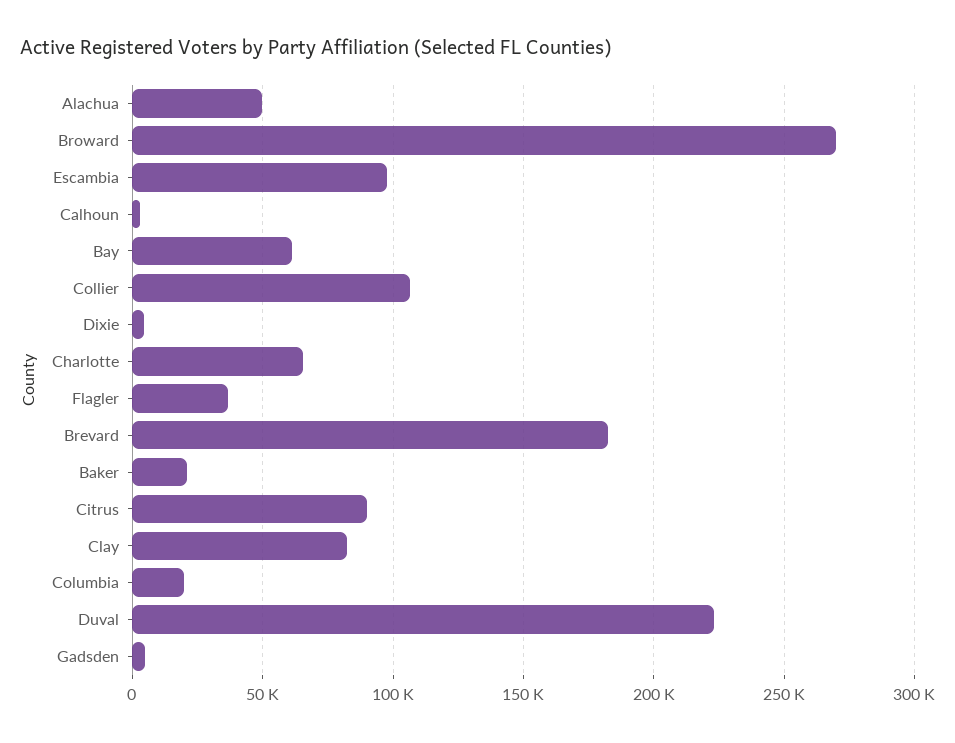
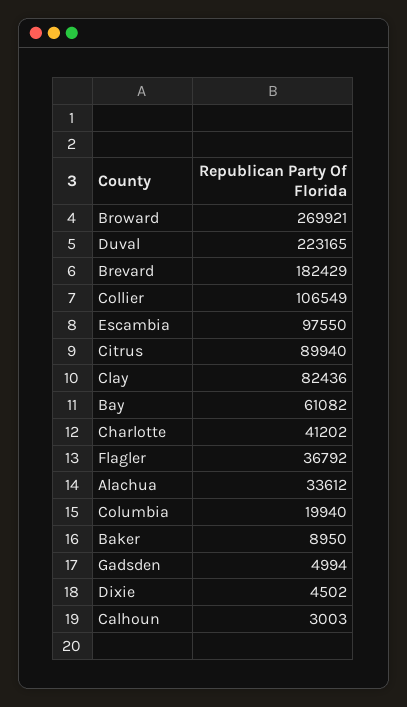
Alachua: 50000 -> 33612
Charlotte: 65000 -> 41202
Baker: 20000 -> 8950

